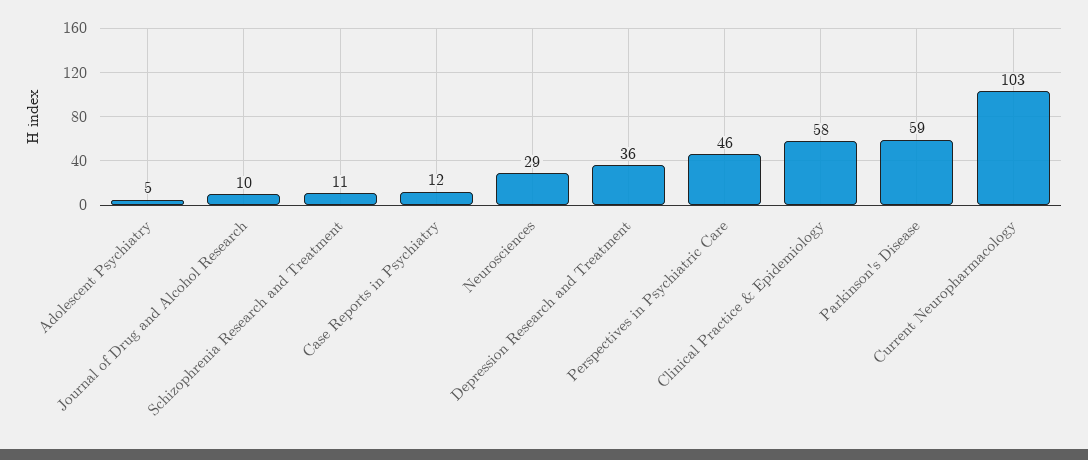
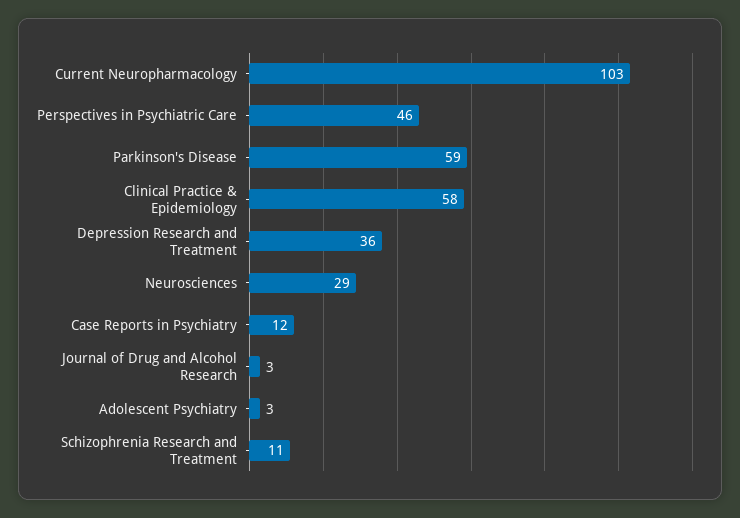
Adolescent Psychiatry: 5 -> 3
Journal of Drug and Alcohol Research: 10 -> 3

